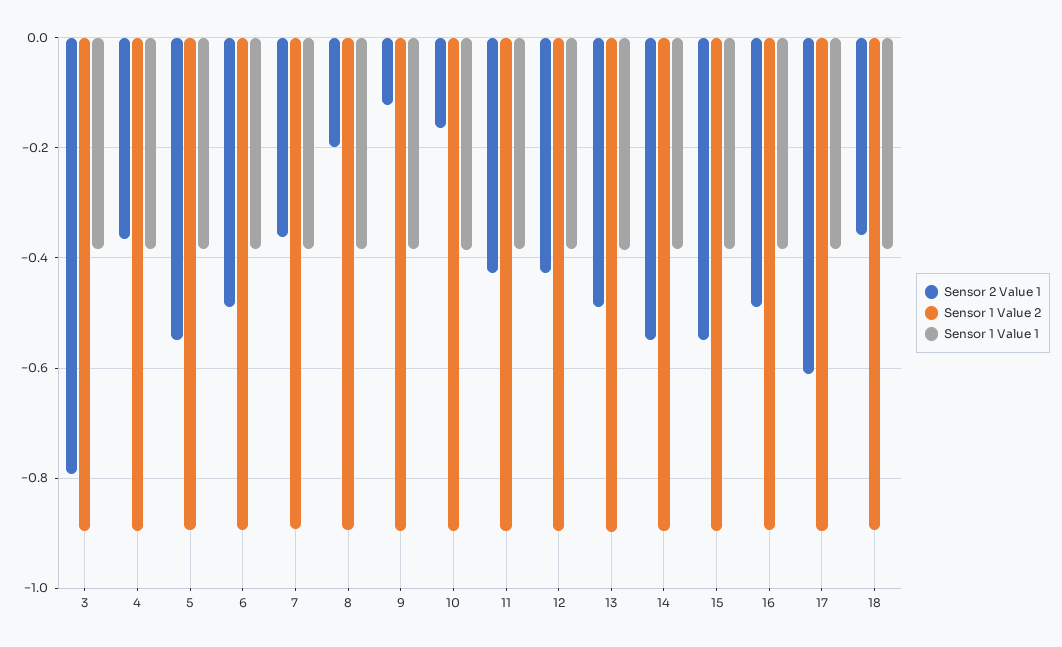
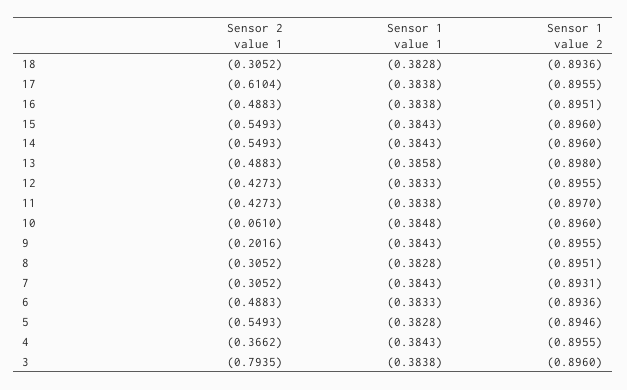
Sensor 2 Value 1, 7: -0.36 -> -0.3052
Sensor 2 Value 1, 8: -0.2 -> -0.3052
Sensor 2 Value 1, 9: -0.12 -> -0.2016
Sensor 2 Value 1, 10: -0.16 -> -0.061
Sensor 2 Value 1, 18: -0.36 -> -0.3052

